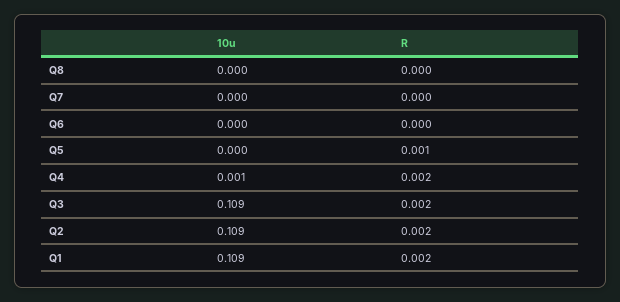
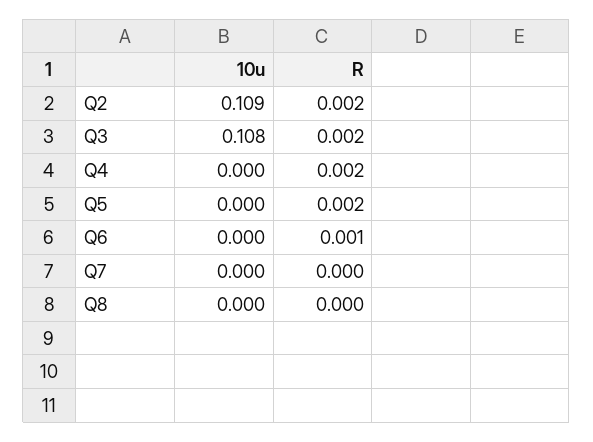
R, Q6: 0 -> 0.001
R, Q5: 0.001 -> 0.002
10u, Q4: 0.001 -> 0
10u, Q3: 0.109 -> 0.108
10u, Q1: 0.109 -> none
R, Q1: 0.002 -> none

